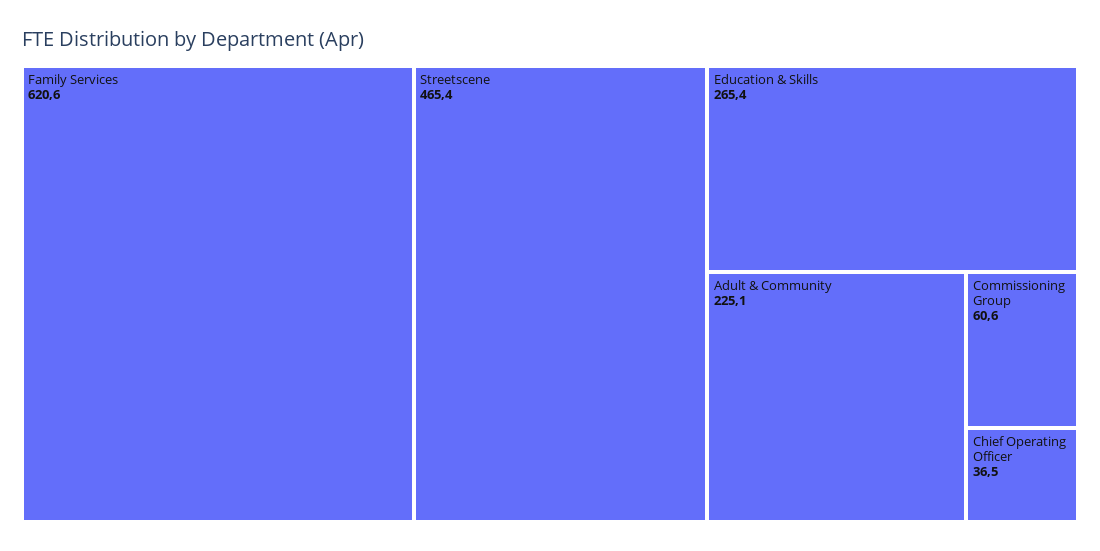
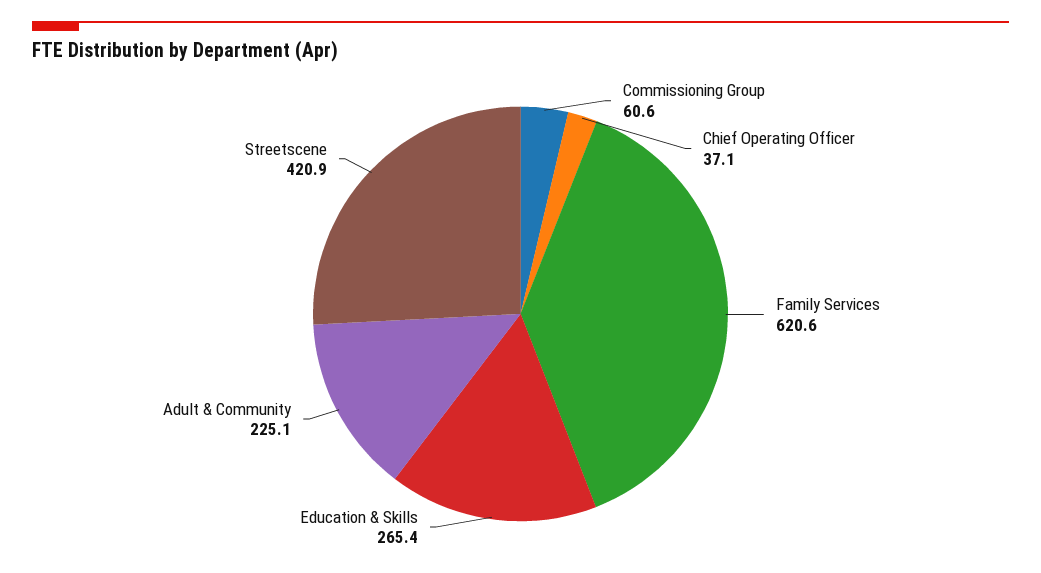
Streetscene: 465.4 -> 420.9
Chief Operating Officer: 36.5 -> 37.1

